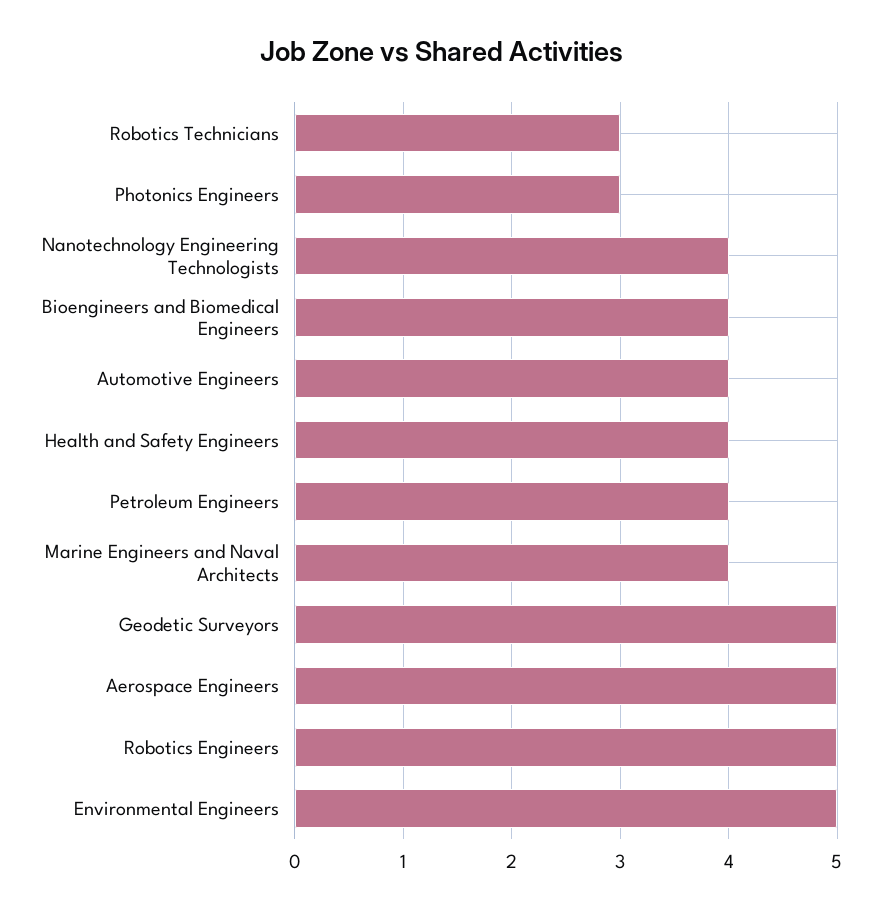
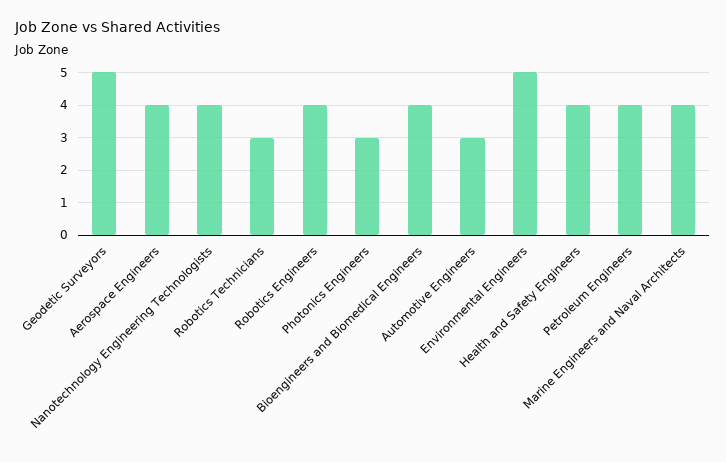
Automotive Engineers: 4 -> 3
Aerospace Engineers: 5 -> 4
Robotics Engineers: 5 -> 4

